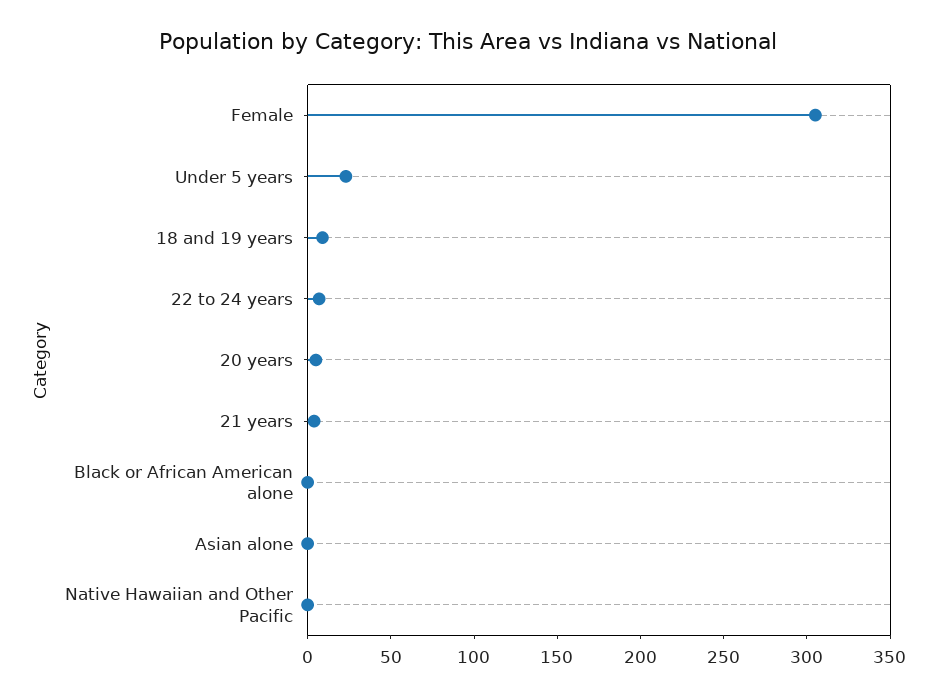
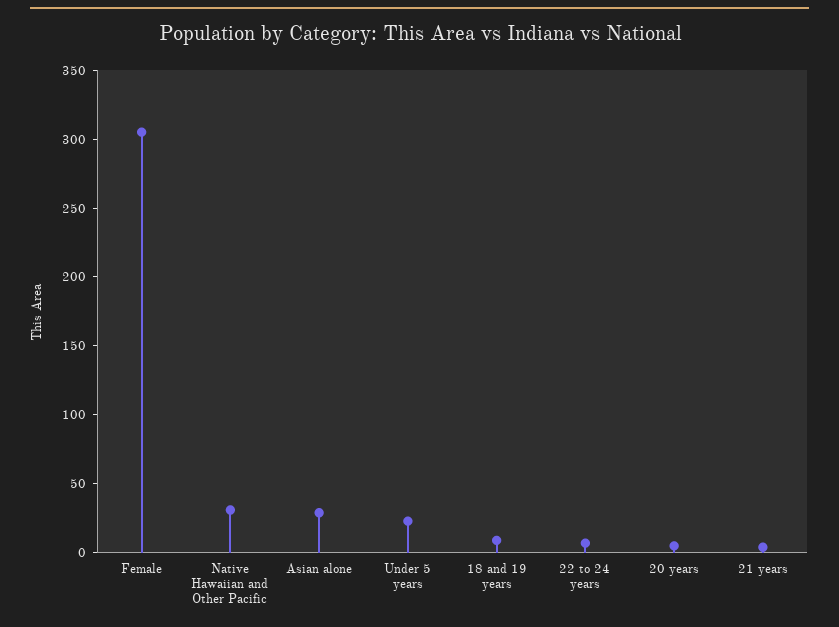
Black or African American alone: 0 -> none
Asian alone: 0 -> 30
Native Hawaiian and Other Pacific: 0 -> 30

